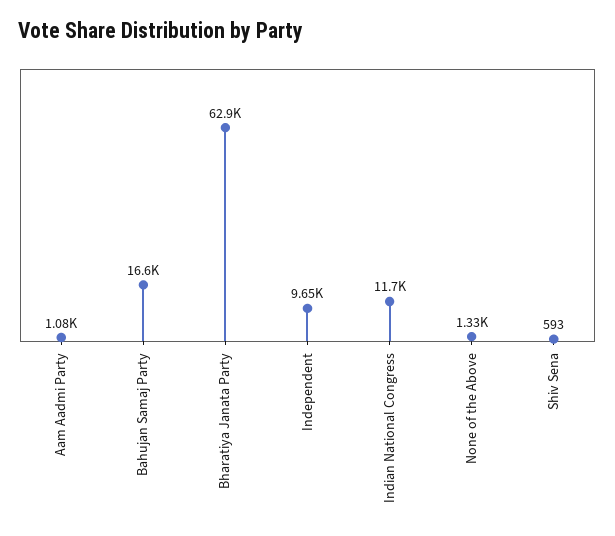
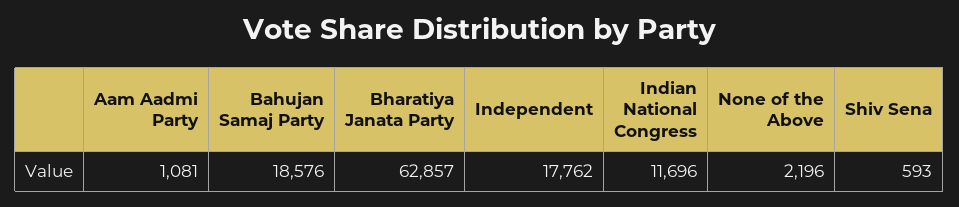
Bahujan Samaj Party: 16600 -> 18576
Independent: 9650 -> 17762
None of the Above: 1330 -> 2196

